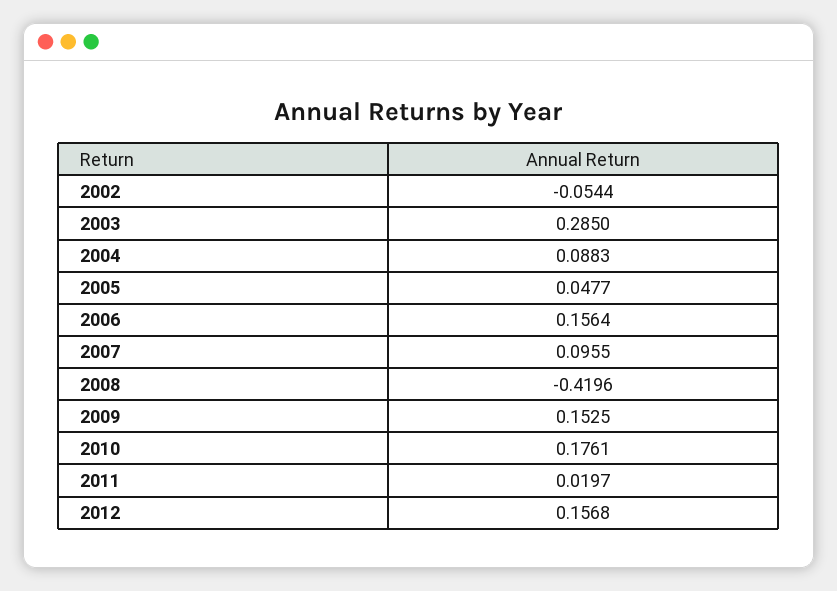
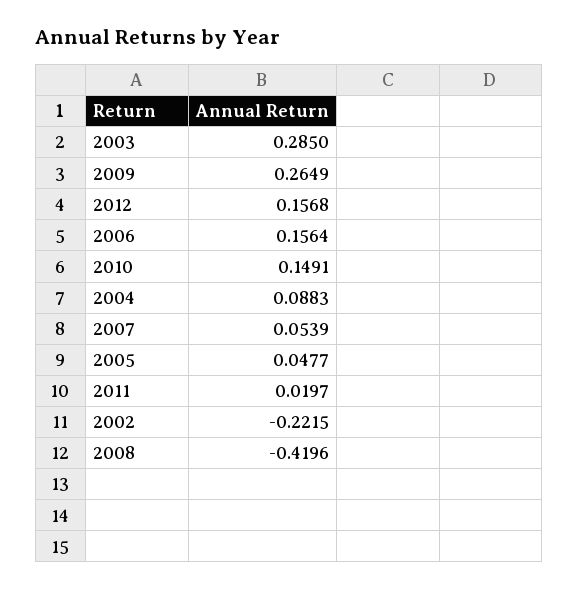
2002: -0.0544 -> -0.2215
2007: 0.0955 -> 0.0539
2009: 0.1525 -> 0.2649
2010: 0.1761 -> 0.1491

